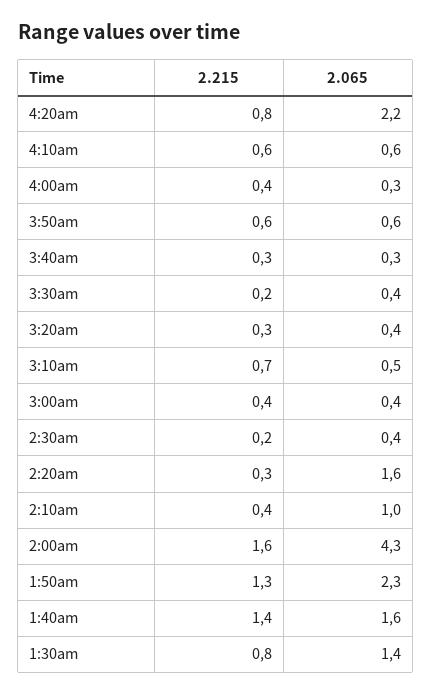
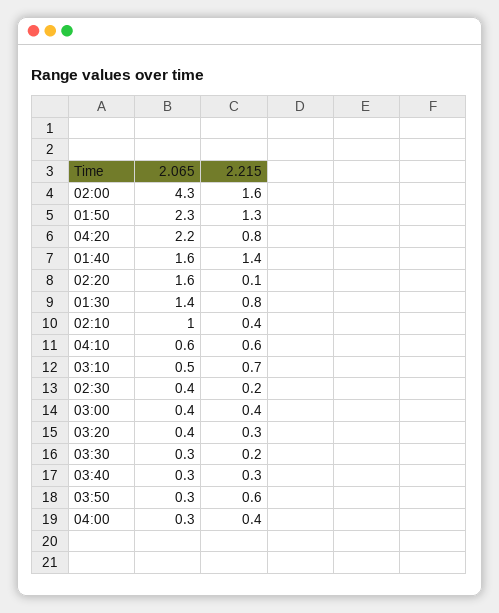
2.065, 3:50am: 0.6 -> 0.3
2.065, 3:30am: 0.4 -> 0.3
2.215, 2:20am: 0.3 -> 0.1

